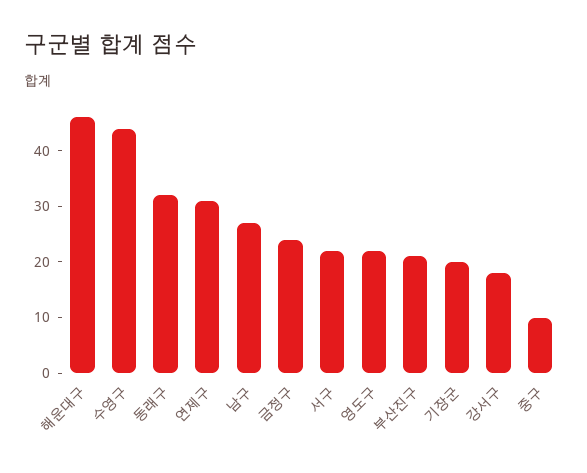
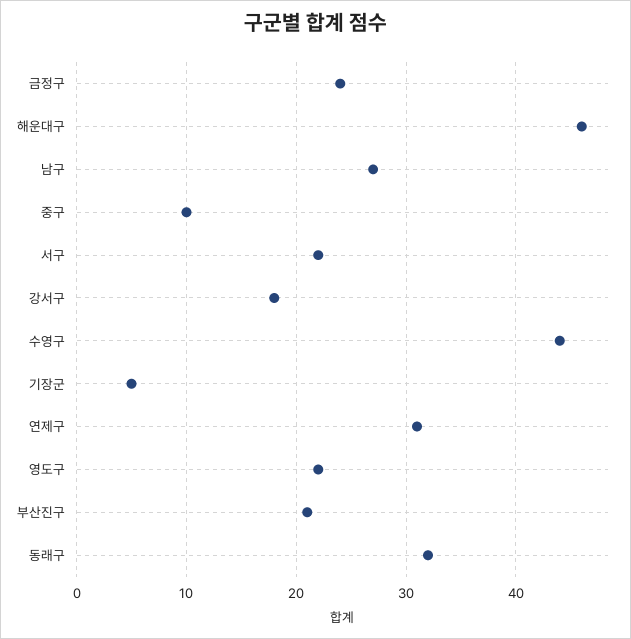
기장군: 20 -> 5

